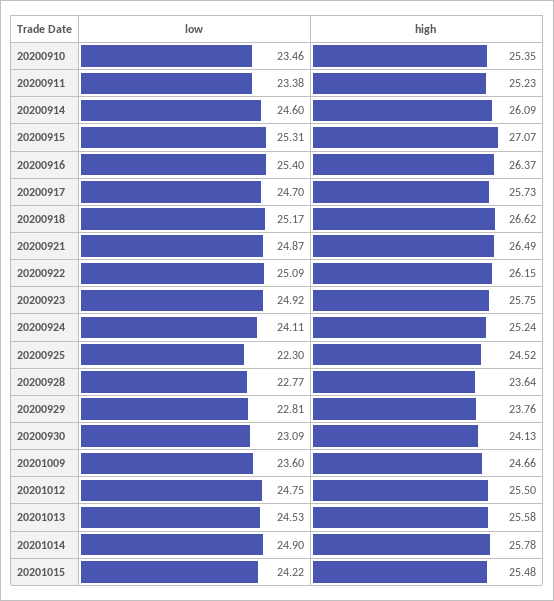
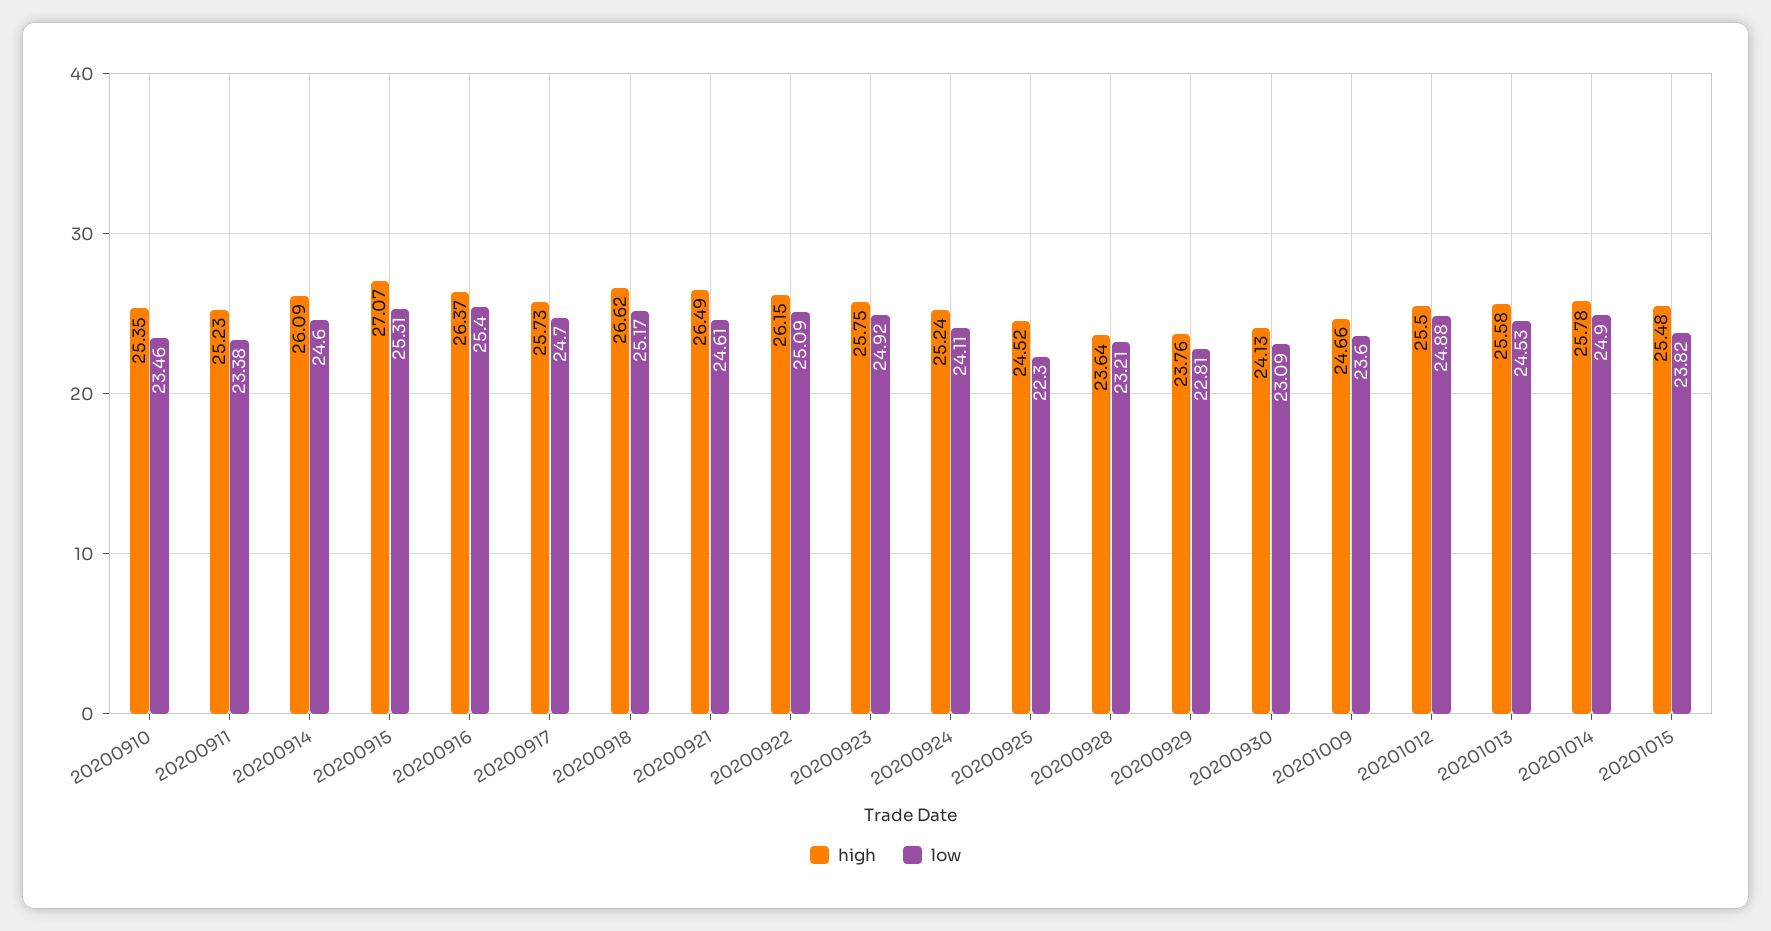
low, 20200921: 24.87 -> 24.61
low, 20200928: 22.77 -> 23.21
low, 20201012: 24.75 -> 24.88
low, 20201015: 24.22 -> 23.82

